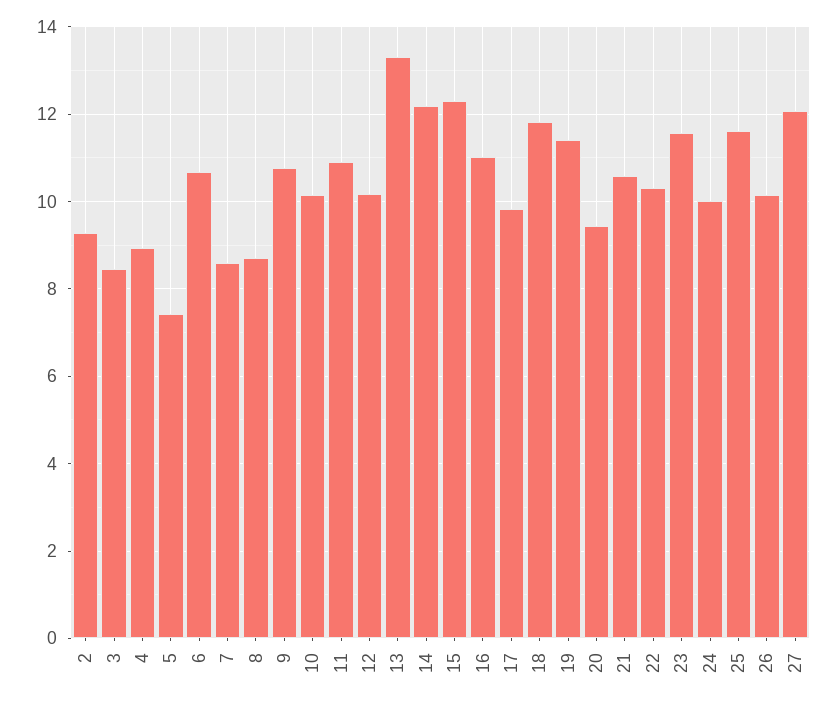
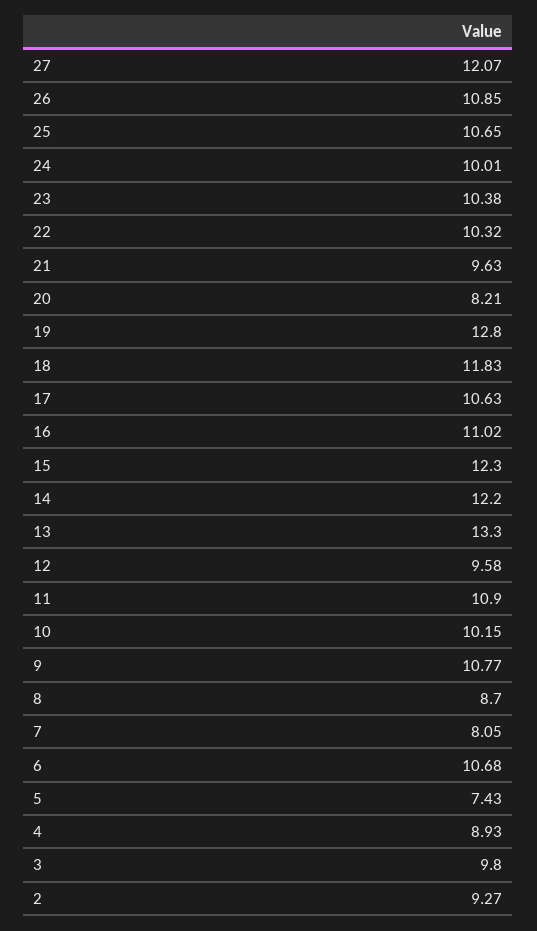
3: 8.4 -> 9.8
7: 8.6 -> 8.05
12: 10.2 -> 9.58
17: 9.8 -> 10.63
19: 11.4 -> 12.8
20: 9.4 -> 8.21
21: 10.6 -> 9.63
23: 11.6 -> 10.38
25: 11.6 -> 10.65
26: 10.2 -> 10.85

